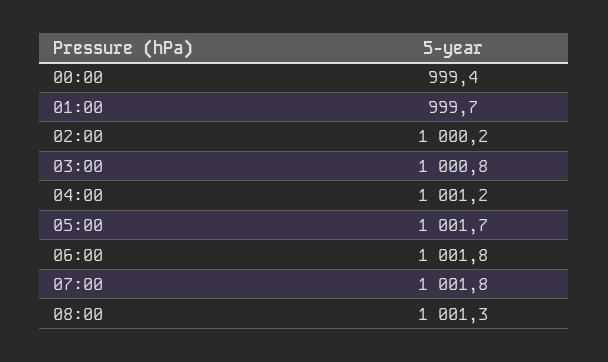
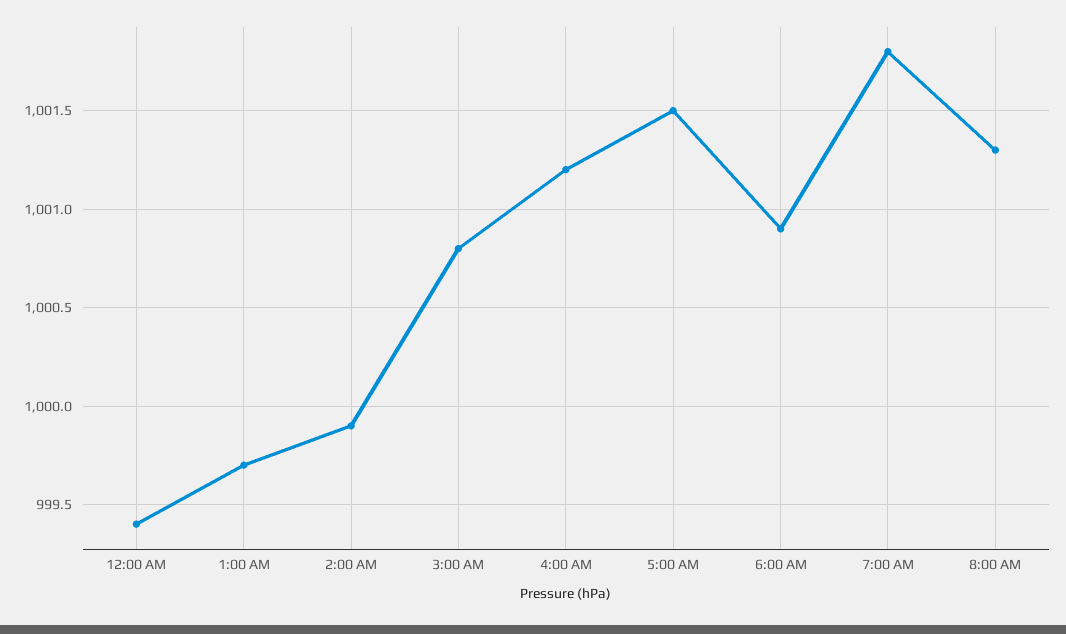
02:00: 1000.2 -> 999.9
05:00: 1001.7 -> 1001.5
06:00: 1001.8 -> 1000.9

